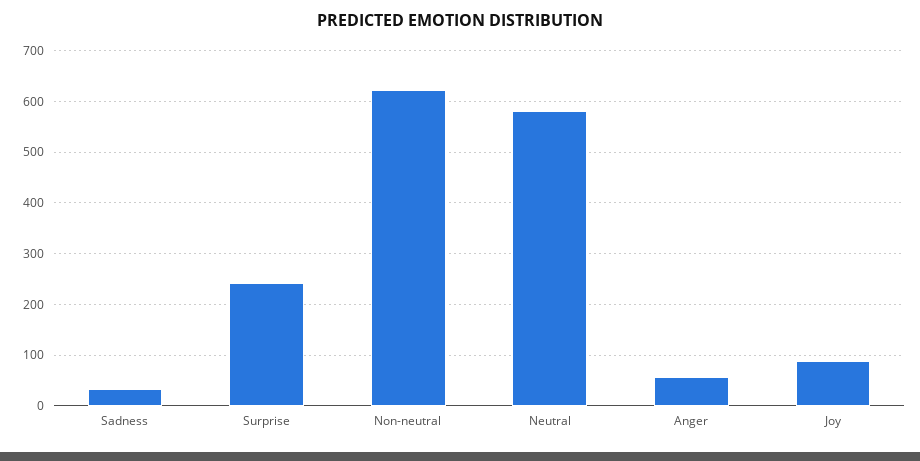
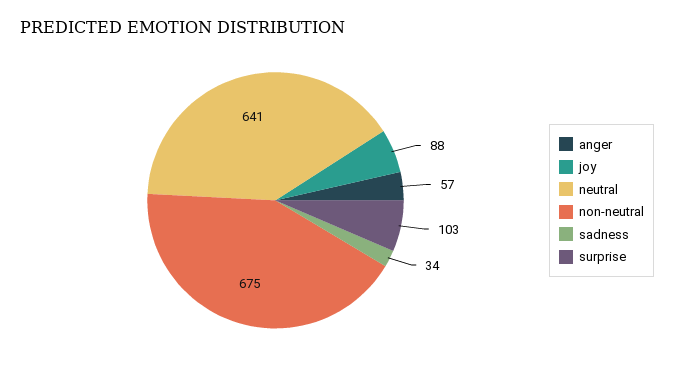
Surprise: 240 -> 103
Non-neutral: 620 -> 675
Neutral: 580 -> 641

